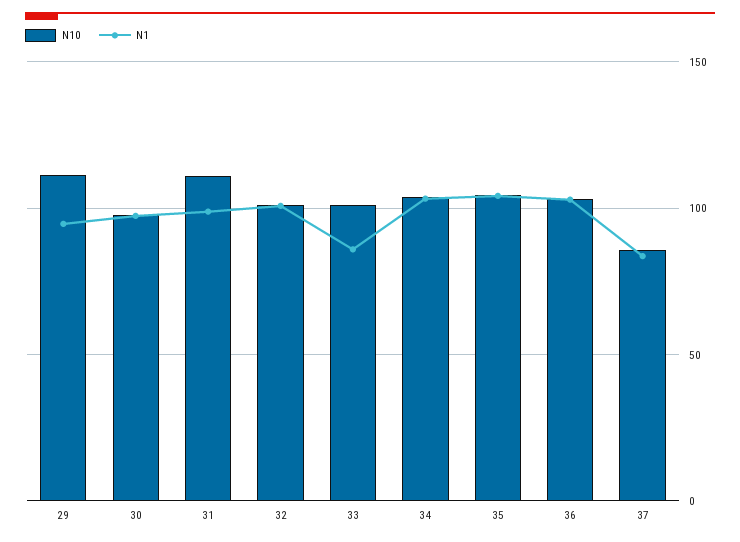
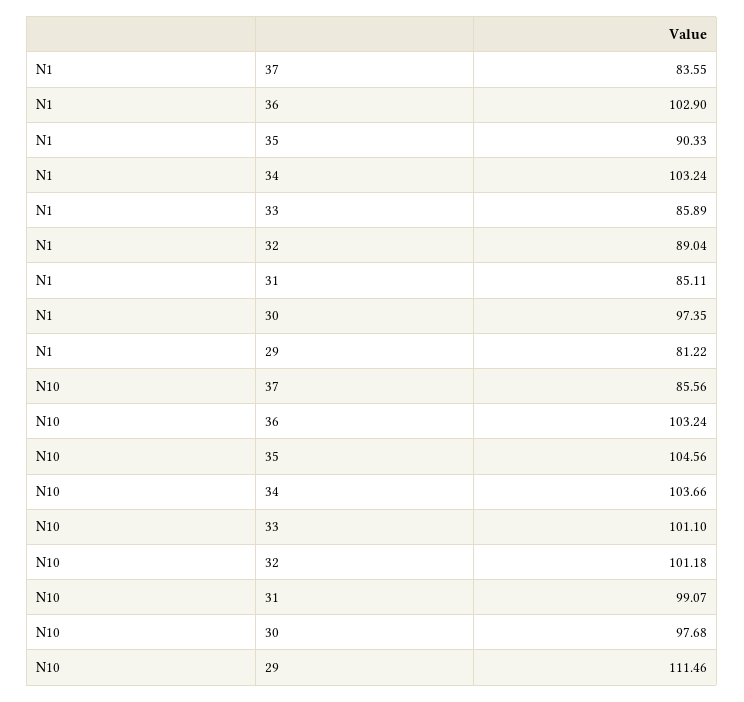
N1, 29: 95 -> 81.22
N10, 31: 110 -> 99.07
N1, 31: 100 -> 85.11
N1, 32: 100 -> 89.04
N1, 35: 105 -> 90.33

